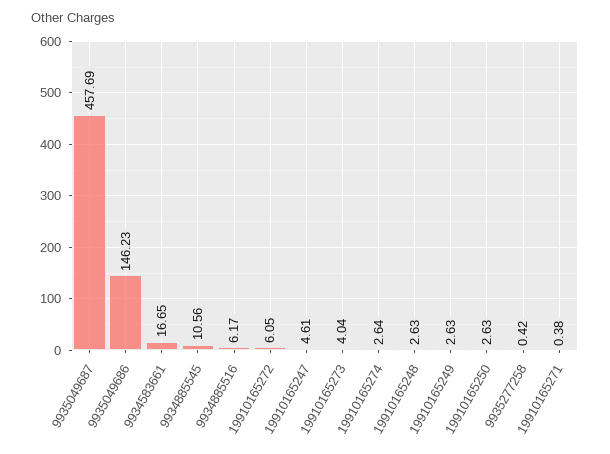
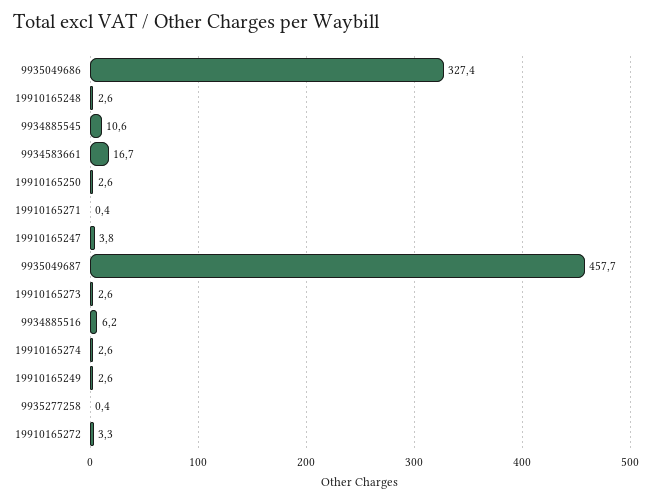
9935049686: 146.23 -> 327.4
19910165272: 6.05 -> 3.3
19910165247: 4.61 -> 3.8
19910165273: 4.04 -> 2.6

